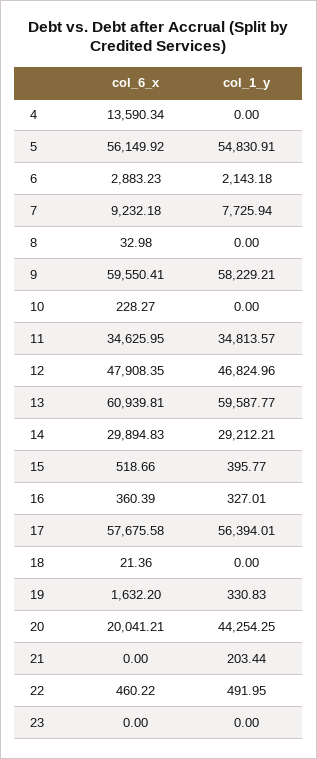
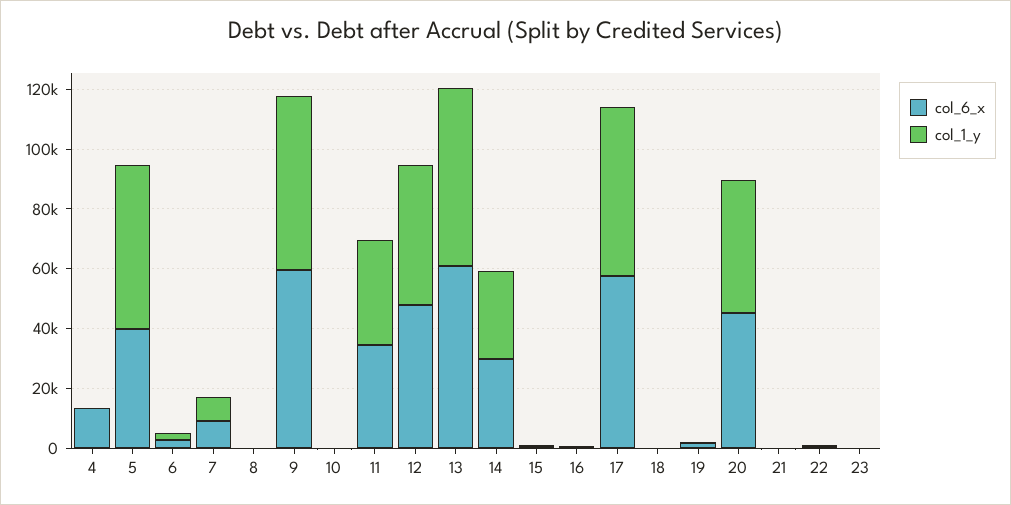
col_6_x, 5: 56149.92 -> 40000
col_6_x, 20: 20041.21 -> 45000

